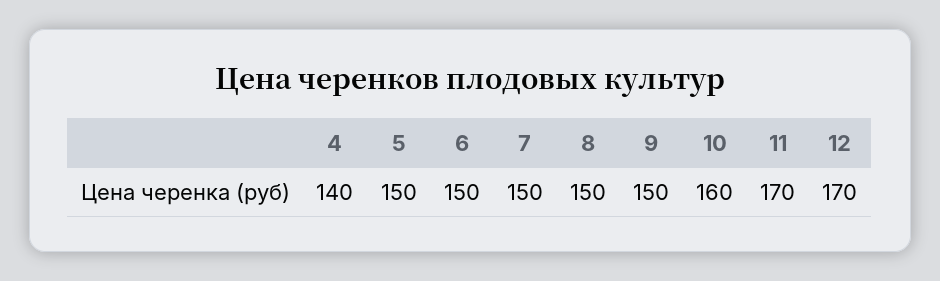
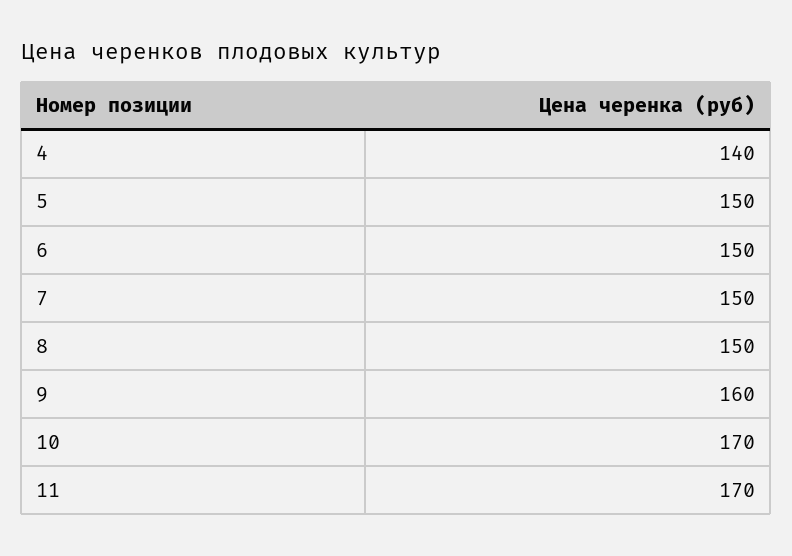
9: 150 -> 160
10: 160 -> 170
12: 170 -> none

